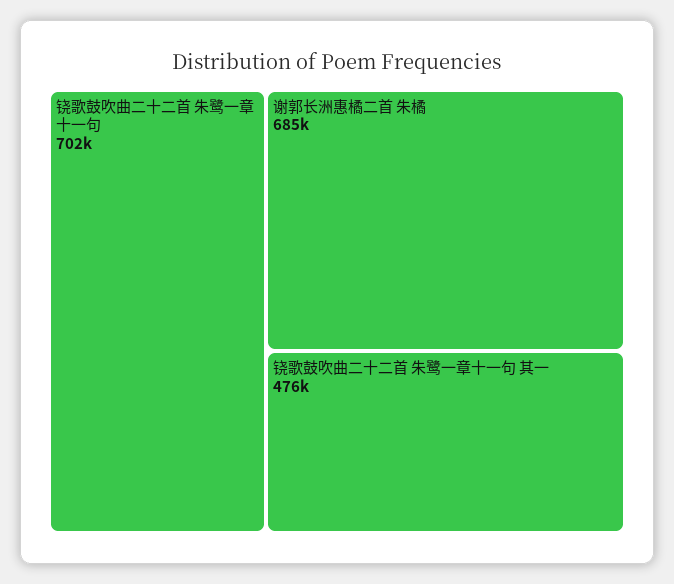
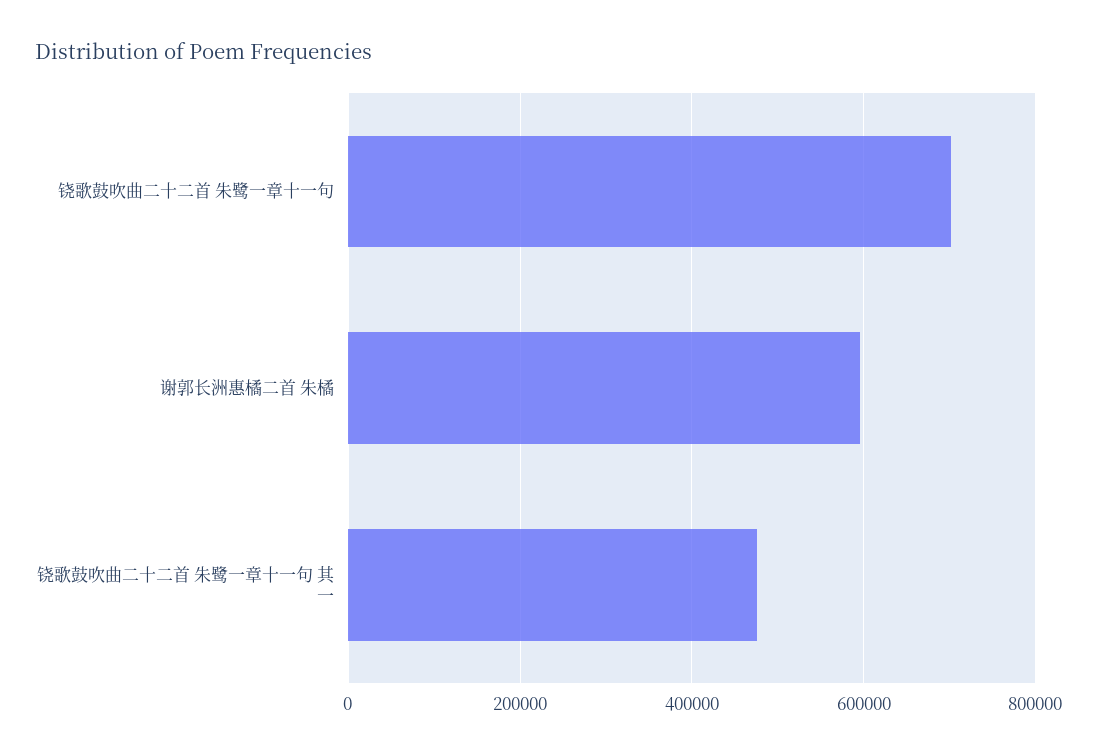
谢郭长洲惠橘二首 朱橘: 685000 -> 600000

